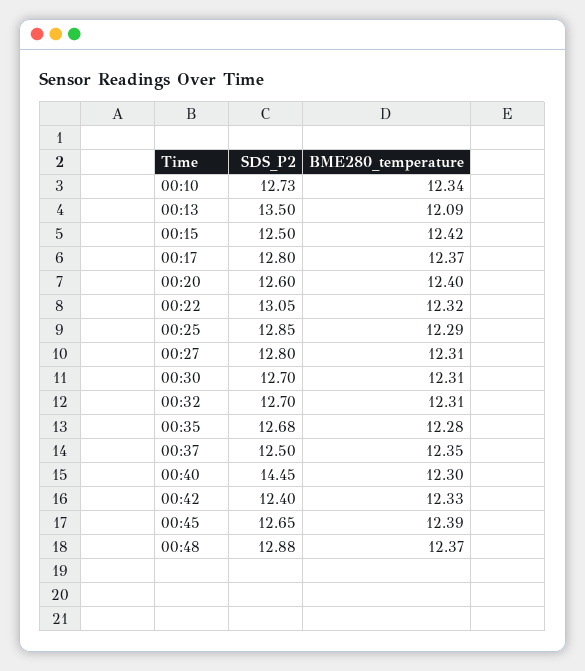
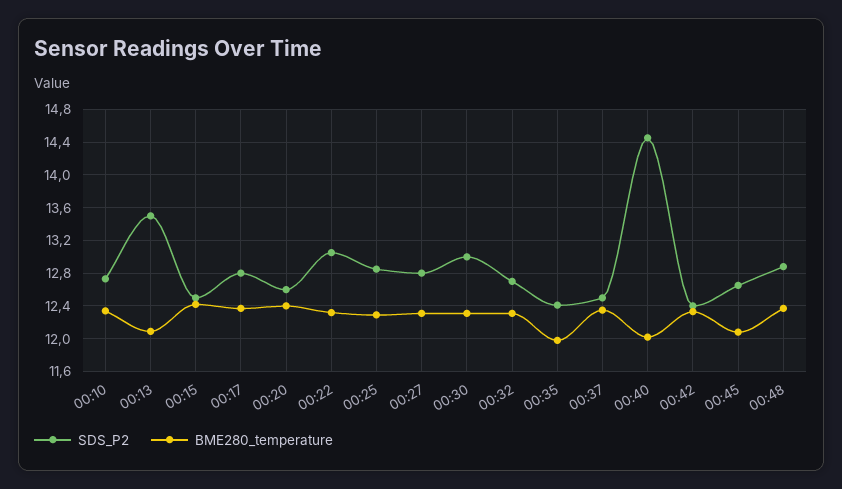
SDS_P2, 00:30: 12.7 -> 13
SDS_P2, 00:35: 12.68 -> 12.4
BME280_temperature, 00:35: 12.28 -> 12
BME280_temperature, 00:40: 12.3 -> 12
BME280_temperature, 00:45: 12.39 -> 12.1

